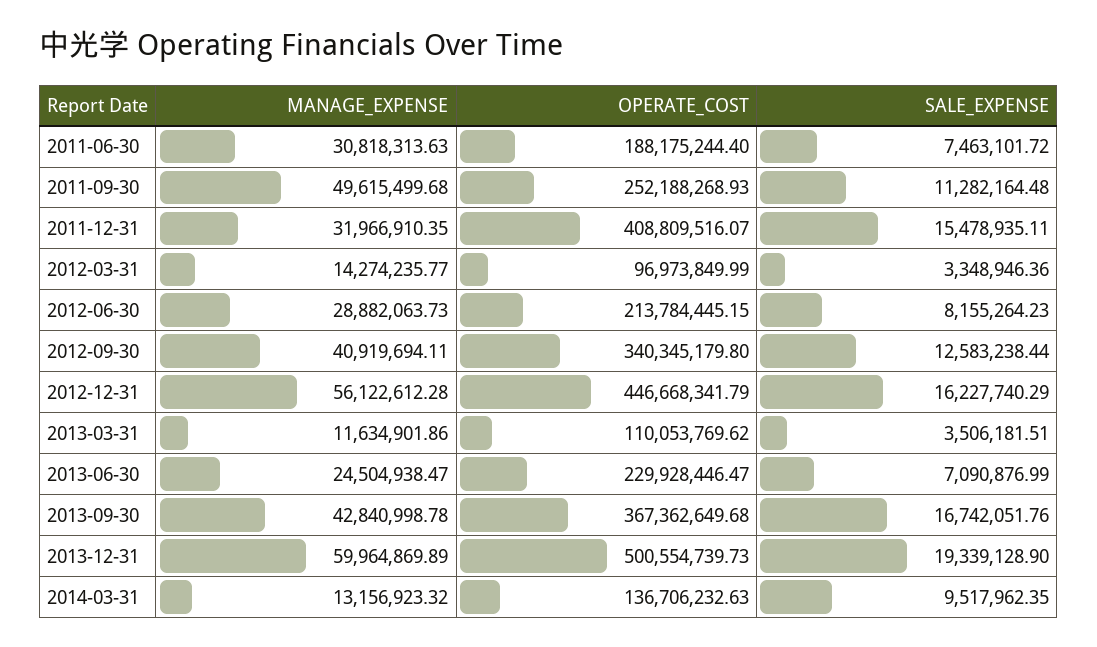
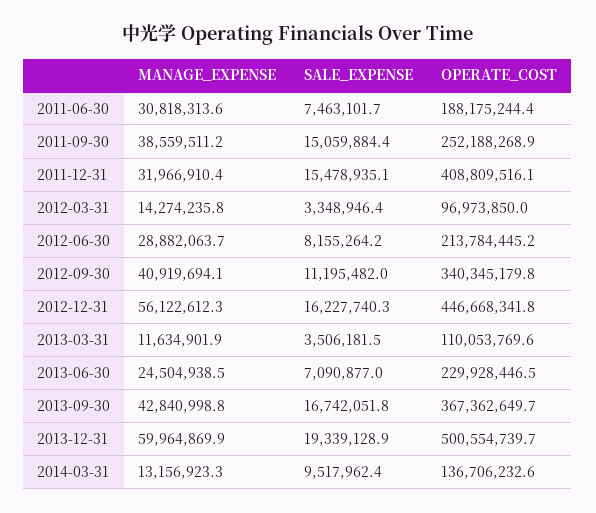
MANAGE_EXPENSE, 2011-09-30: 49615499.68 -> 38559511.2
SALE_EXPENSE, 2011-09-30: 11282164.48 -> 15059884.4
SALE_EXPENSE, 2012-09-30: 12583238.44 -> 11195482

